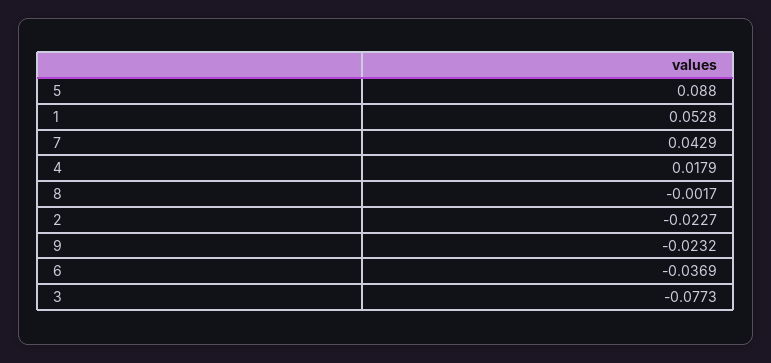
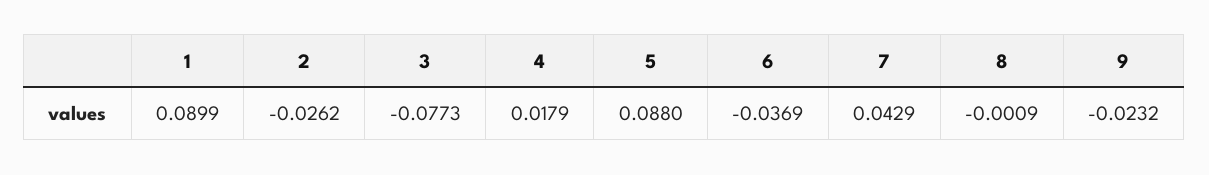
1: 0.0528 -> 0.0899
8: -0.0017 -> -0.0009
2: -0.0227 -> -0.0262

